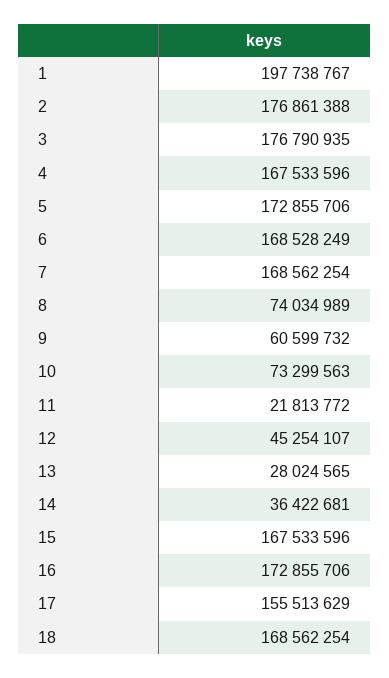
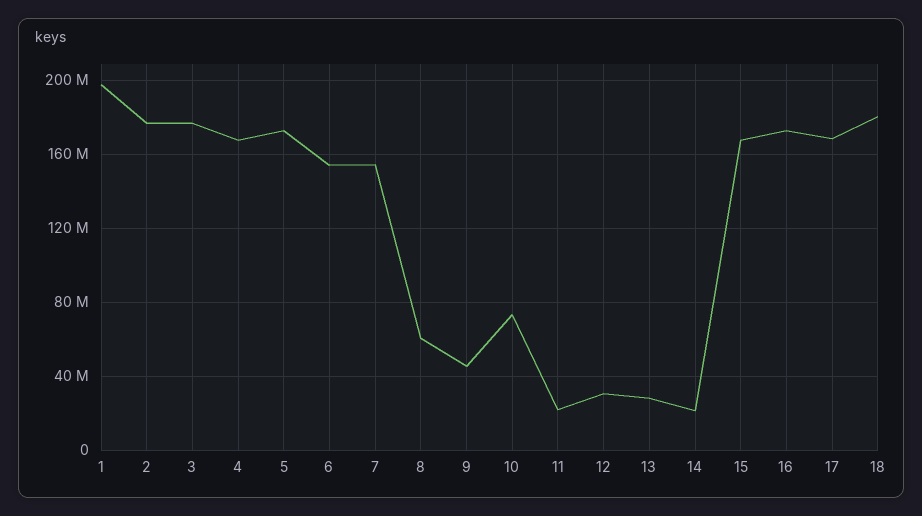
6: 168528249 -> 155000000
7: 168562254 -> 155000000
8: 74034989 -> 60000000
9: 60599732 -> 45000000
12: 45254107 -> 30000000
14: 36422681 -> 20000000
17: 155513629 -> 170000000
18: 168562254 -> 180000000

